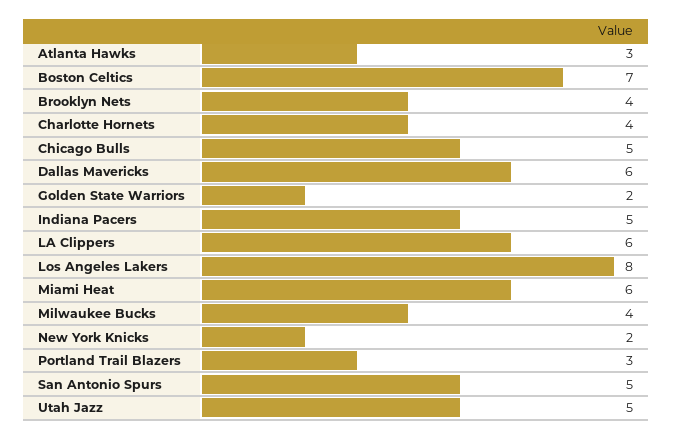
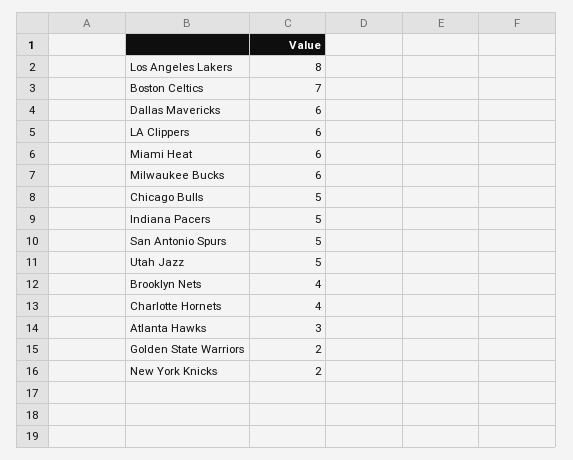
Milwaukee Bucks: 4 -> 6
Portland Trail Blazers: 3 -> none

